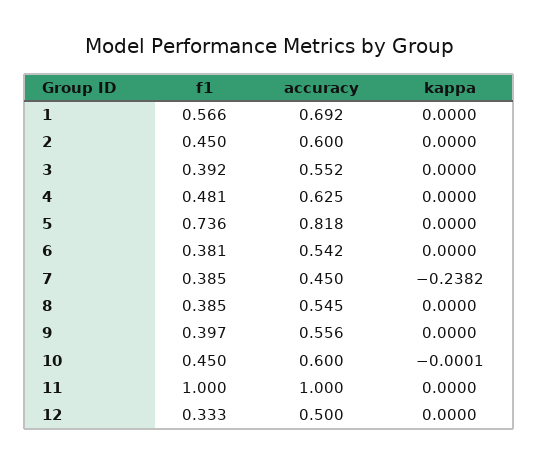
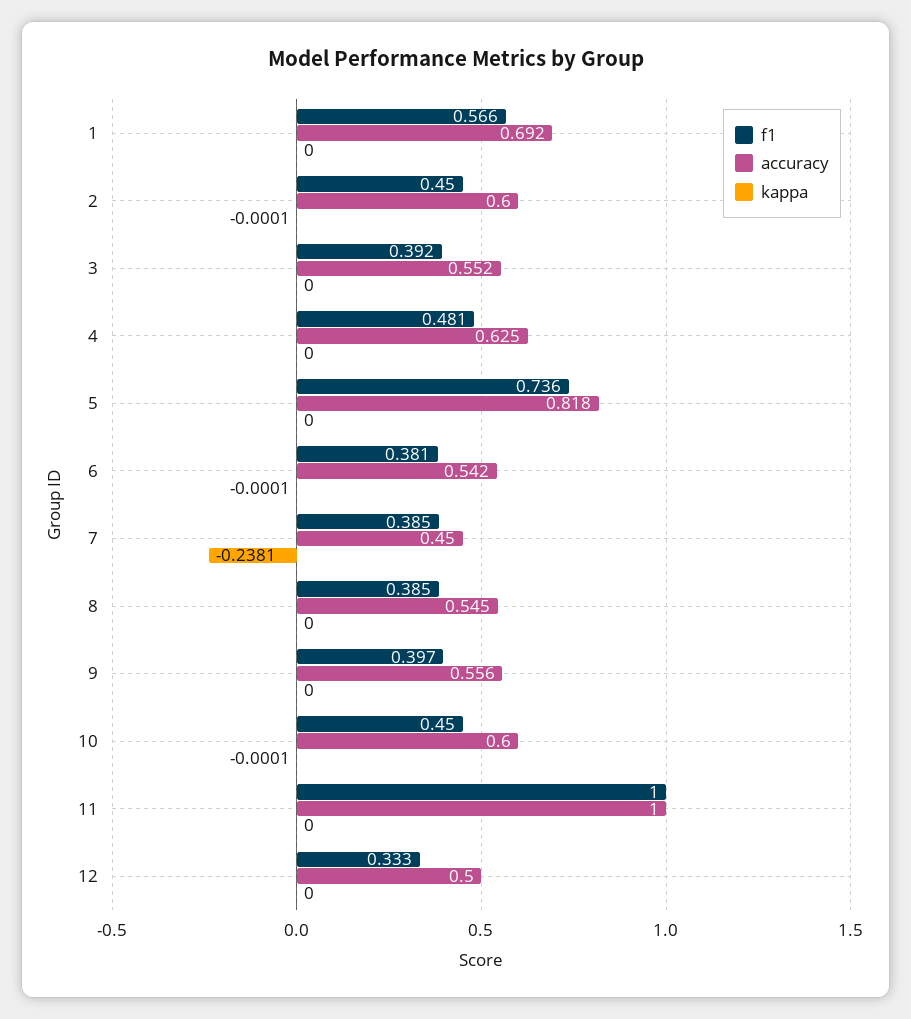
kappa, 2: 0 -> -0.0001
kappa, 6: 0 -> -0.0001
kappa, 7: -0.2382 -> -0.2381

